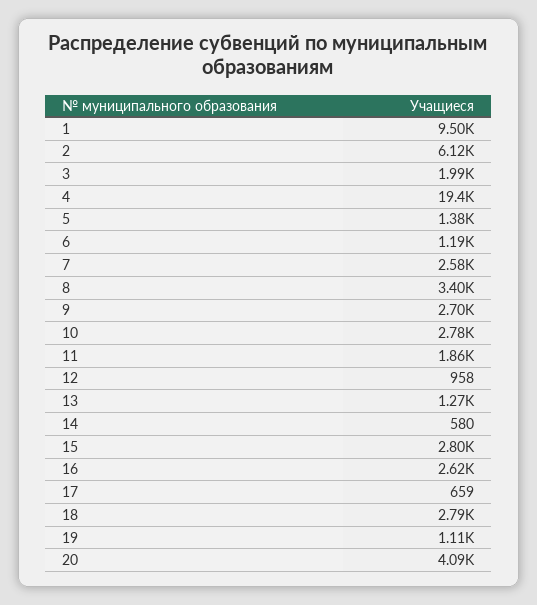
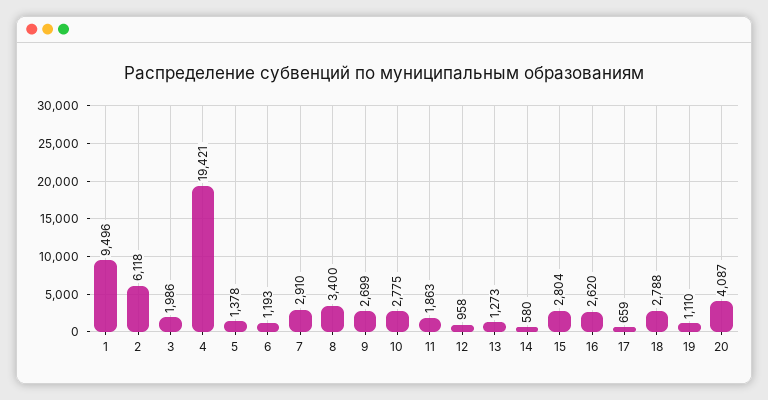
7: 2580 -> 2910

